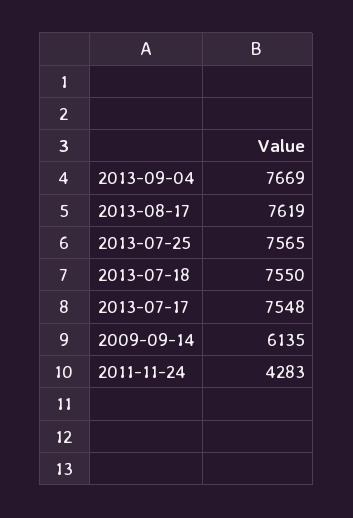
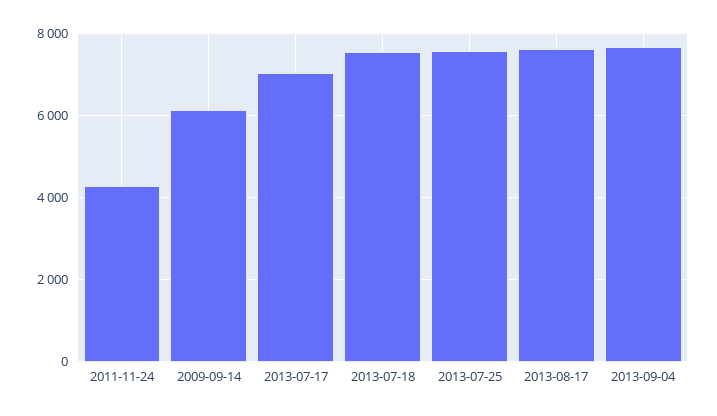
2013-07-17: 7548 -> 7000

